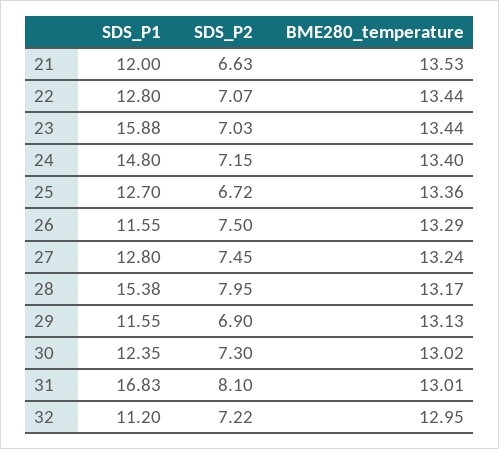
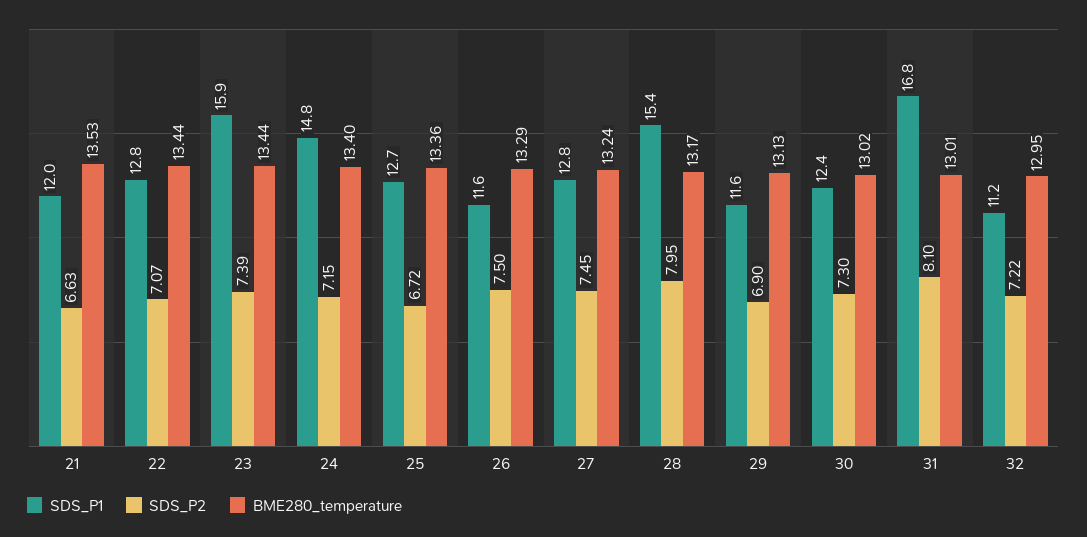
SDS_P2, 23: 7.03 -> 7.39

